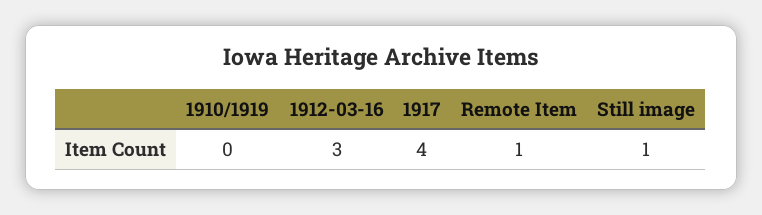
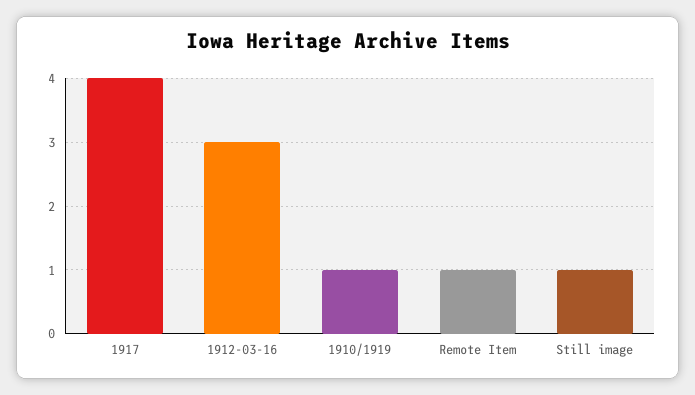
1910/1919: 0 -> 1

